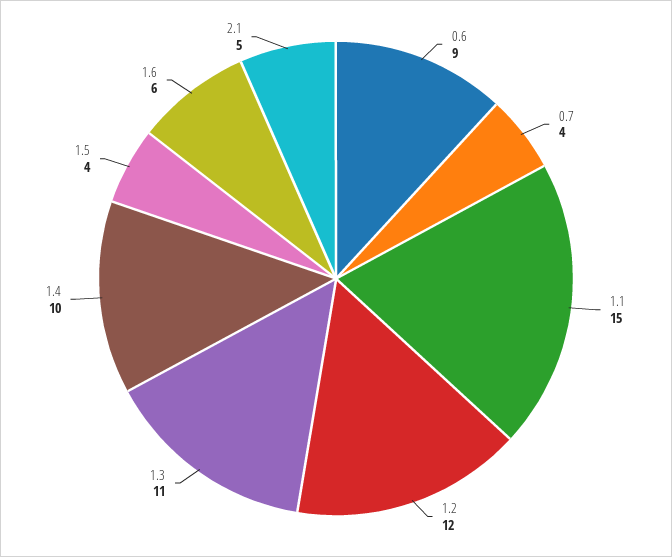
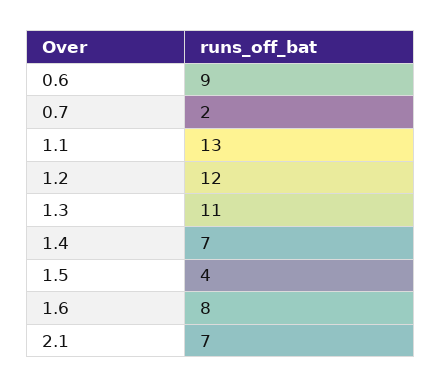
0.7: 4 -> 2
1.1: 15 -> 13
1.4: 10 -> 7
1.6: 6 -> 8
2.1: 5 -> 7

